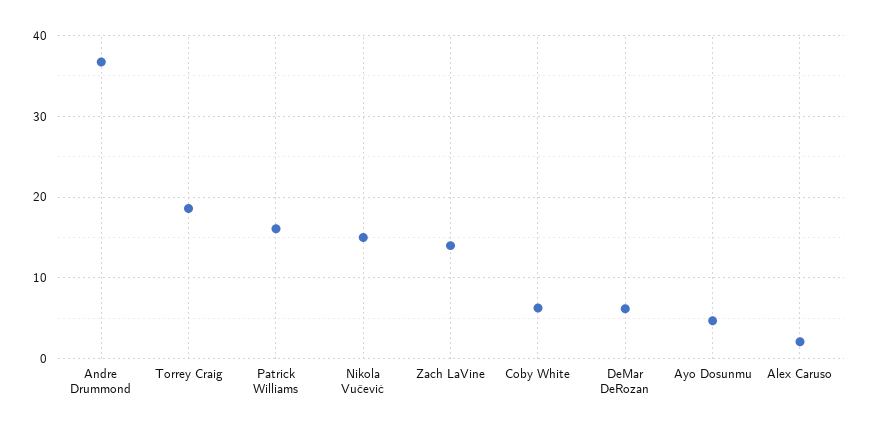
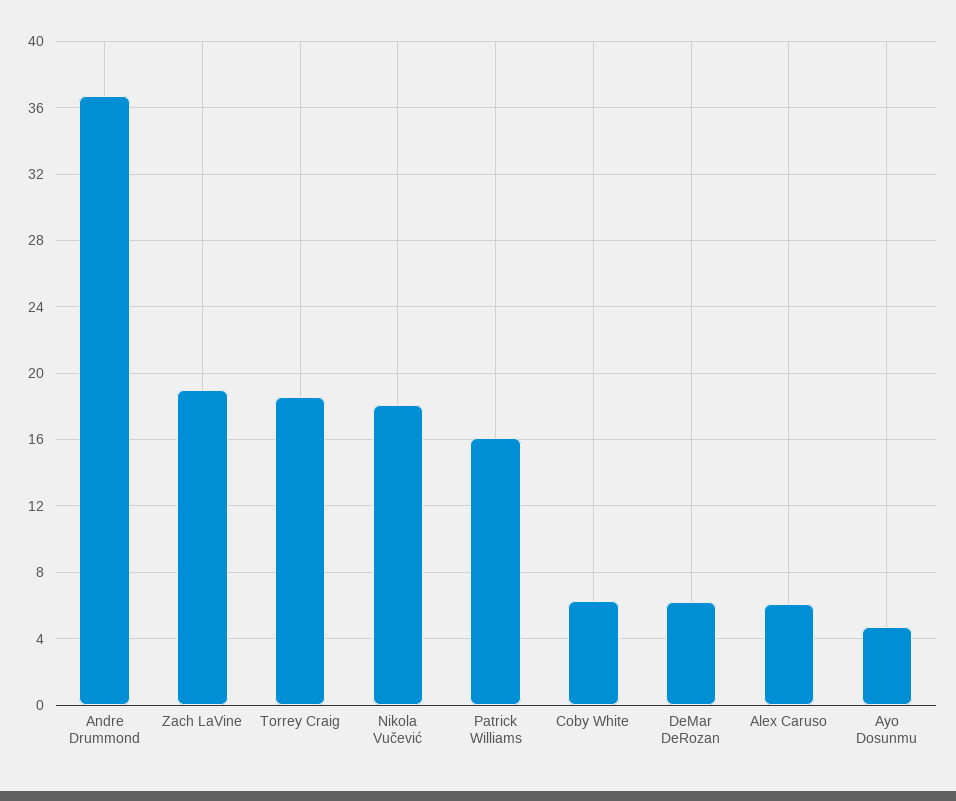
Nikola Vučević: 15 -> 18
Zach LaVine: 14 -> 19
Alex Caruso: 2 -> 6

